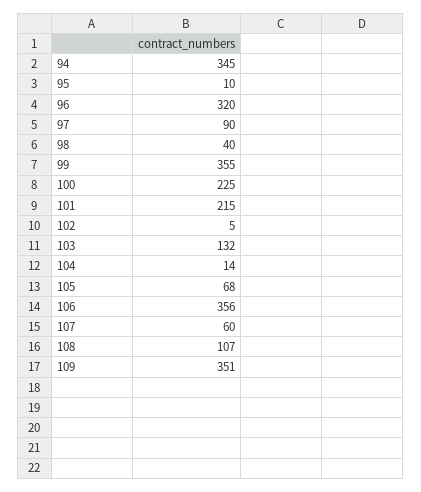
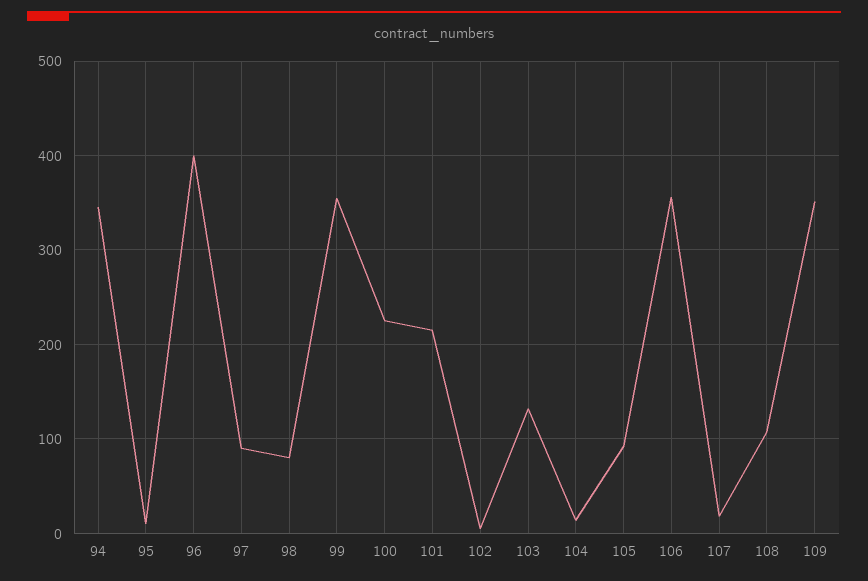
96: 320 -> 400
98: 40 -> 80
105: 68 -> 90
107: 60 -> 20

